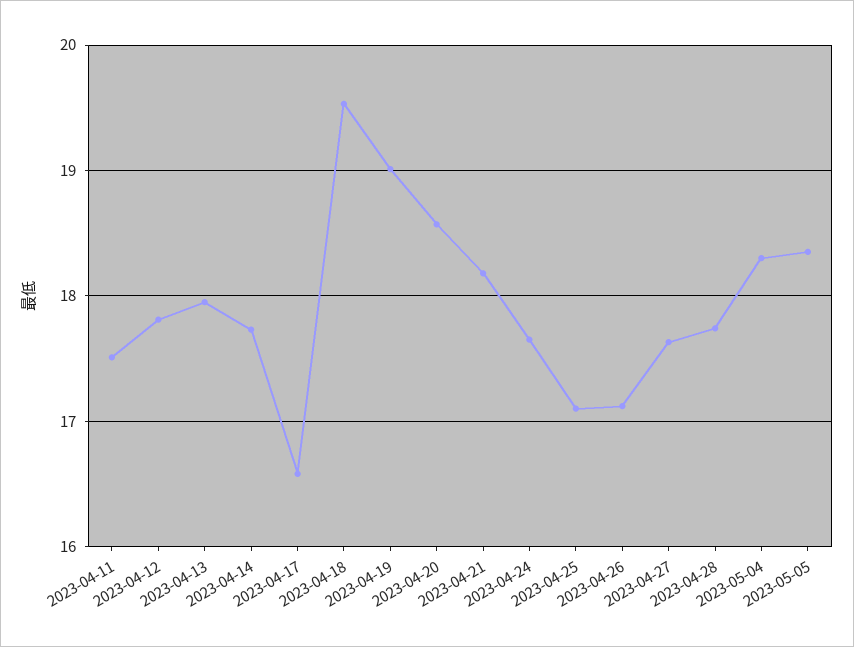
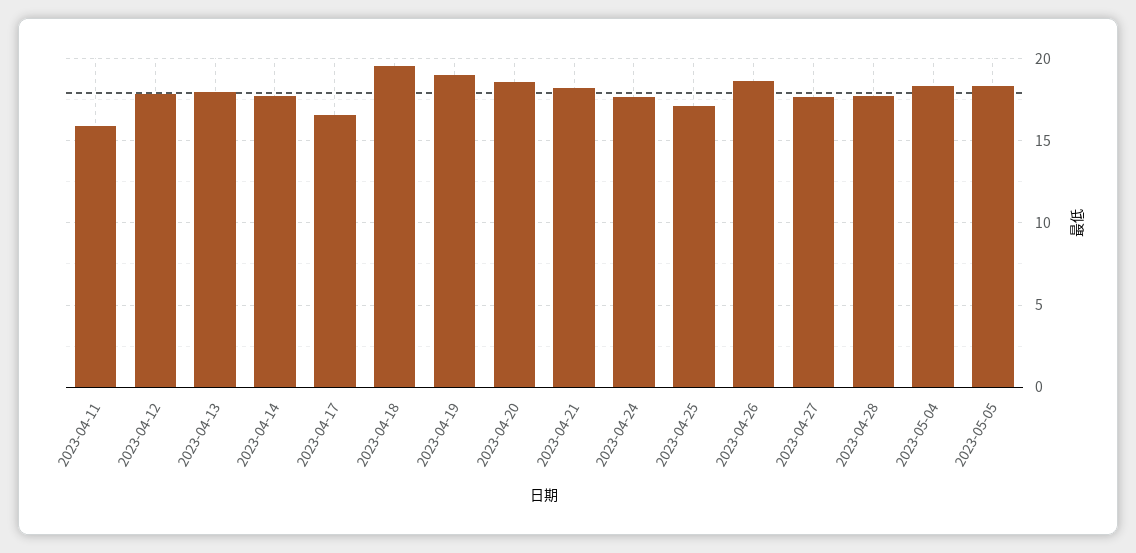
2023-04-11: 17.5 -> 16
2023-04-26: 17.1 -> 18.5

